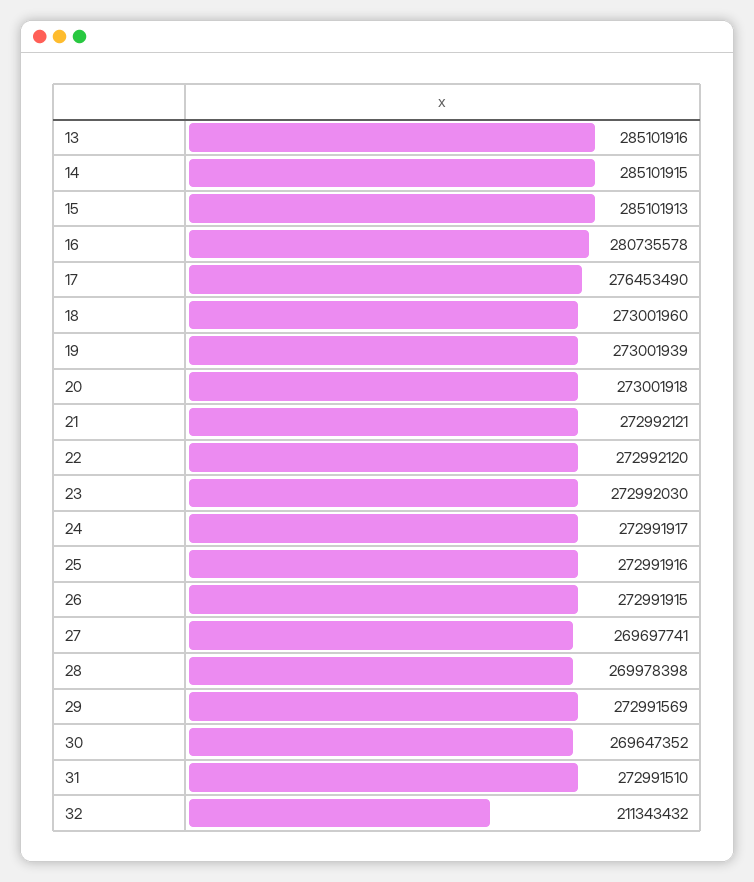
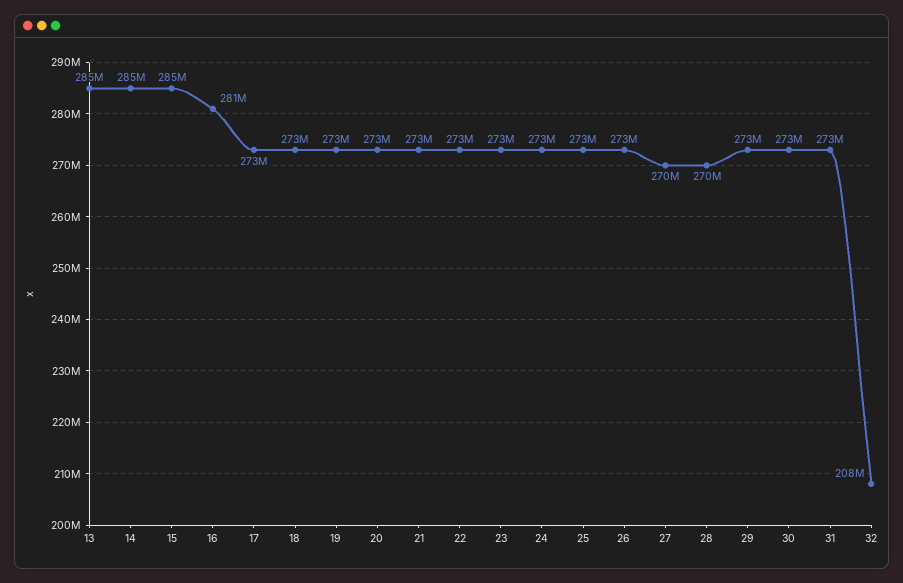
17: 276453490 -> 273000000
30: 269647352 -> 273000000
32: 211343432 -> 208000000

